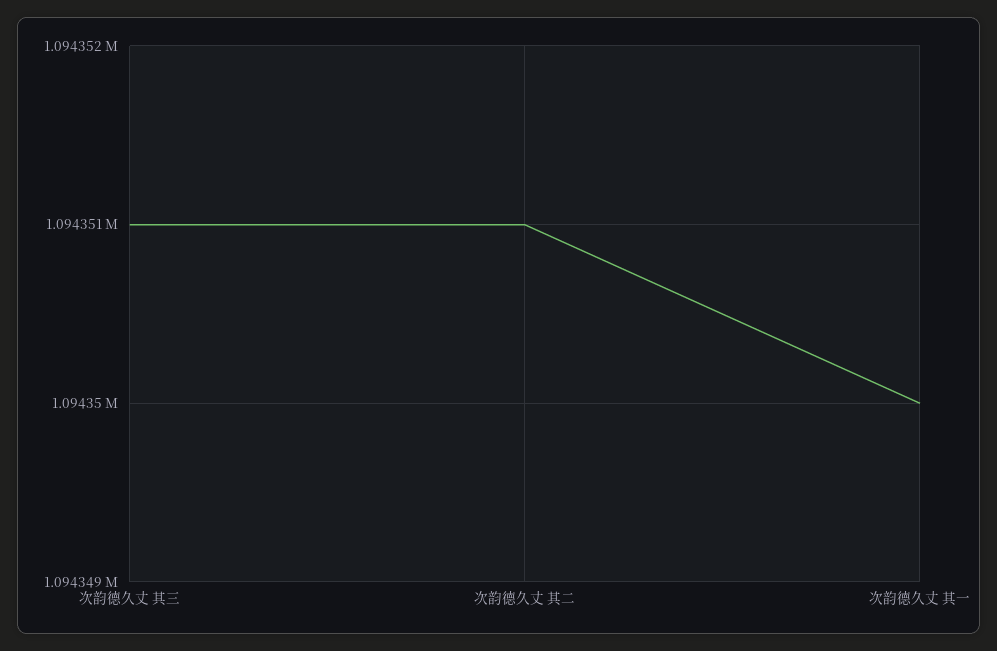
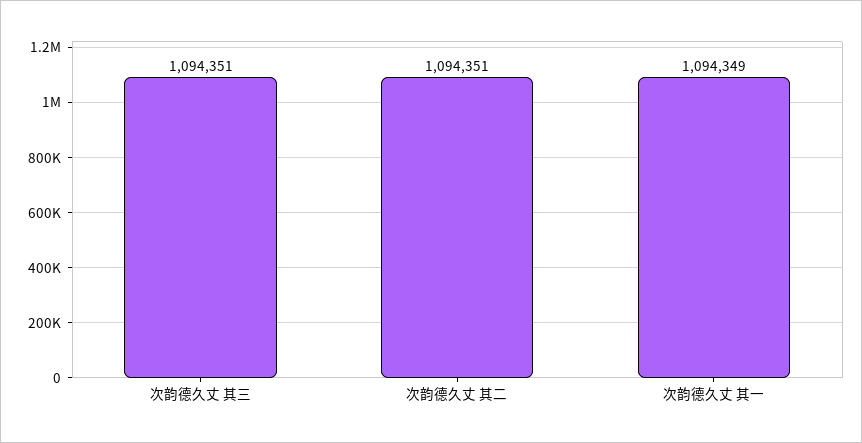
次韵德久丈 其一: 1094350 -> 1094349

